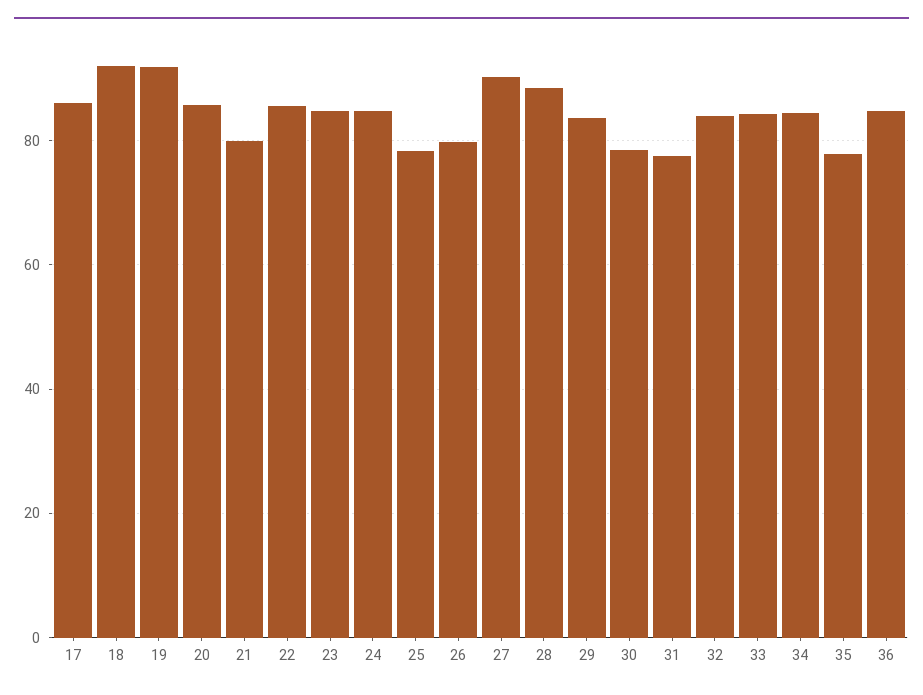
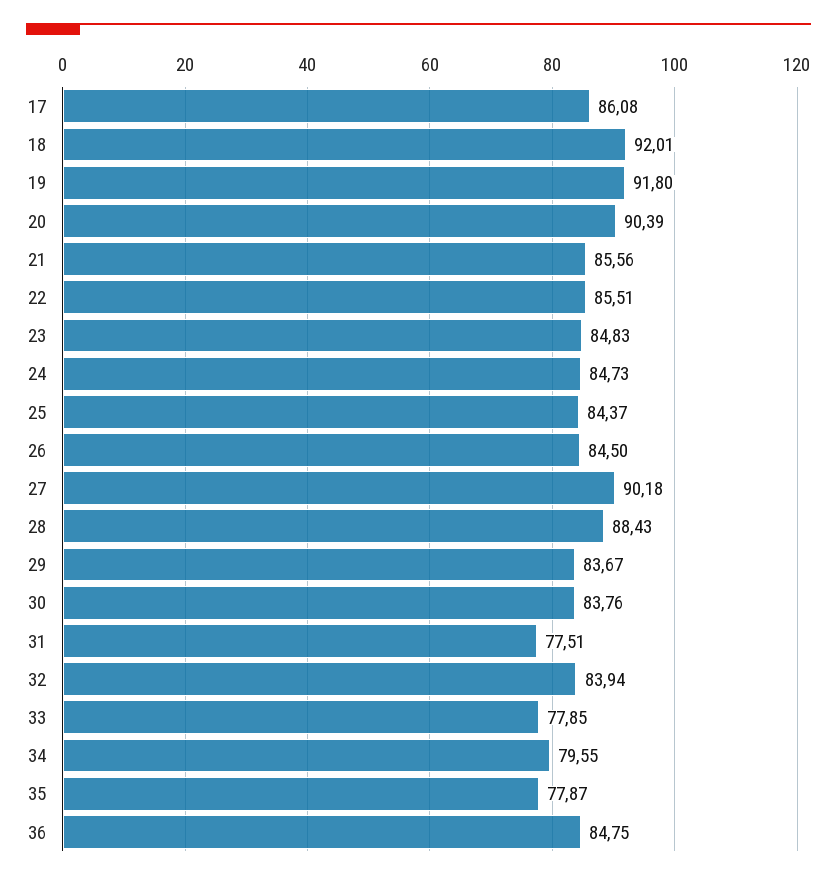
20: 86 -> 90.39
21: 80 -> 85.56
25: 78 -> 84.37
26: 80 -> 84.5
30: 78 -> 83.76
33: 84 -> 77.85
34: 84 -> 79.55

